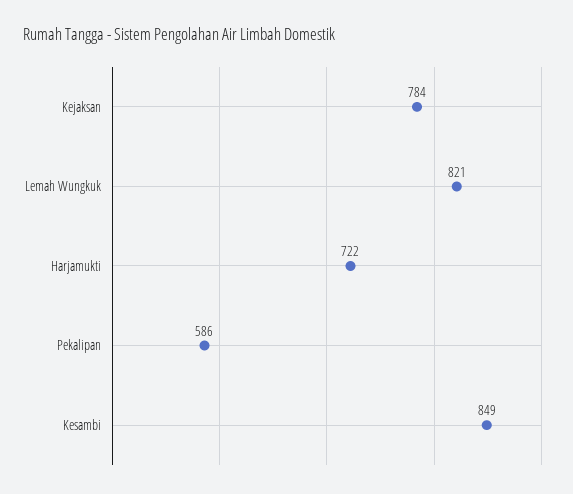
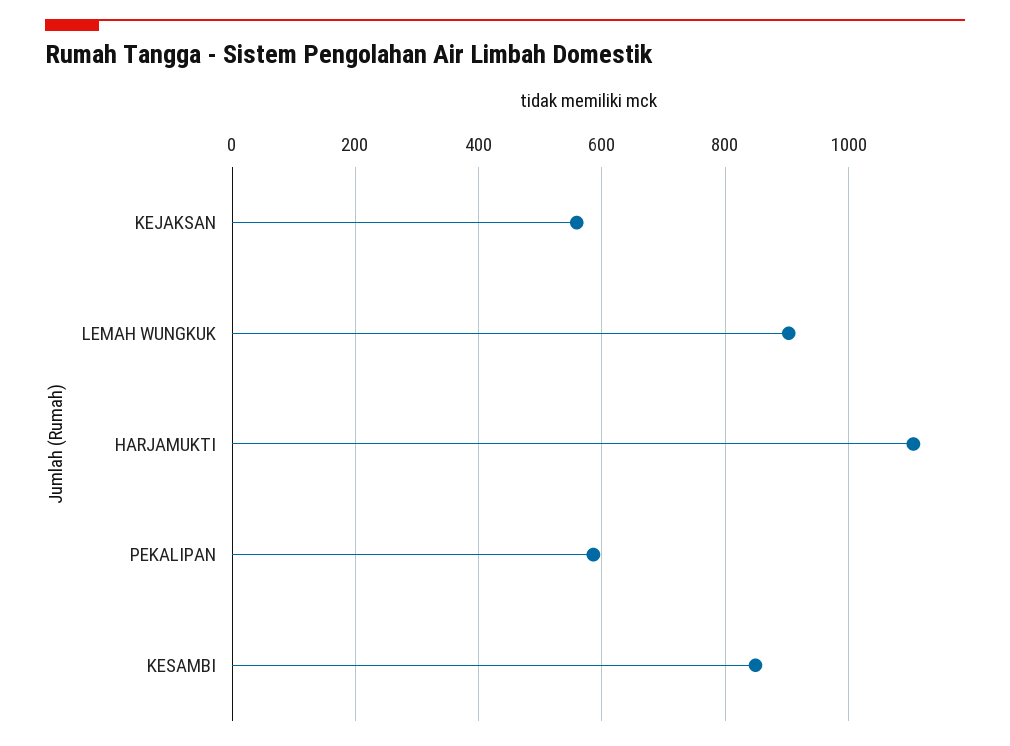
Kejaksan: 784 -> 560
Lemah Wungkuk: 821 -> 900
Harjamukti: 722 -> 1100

